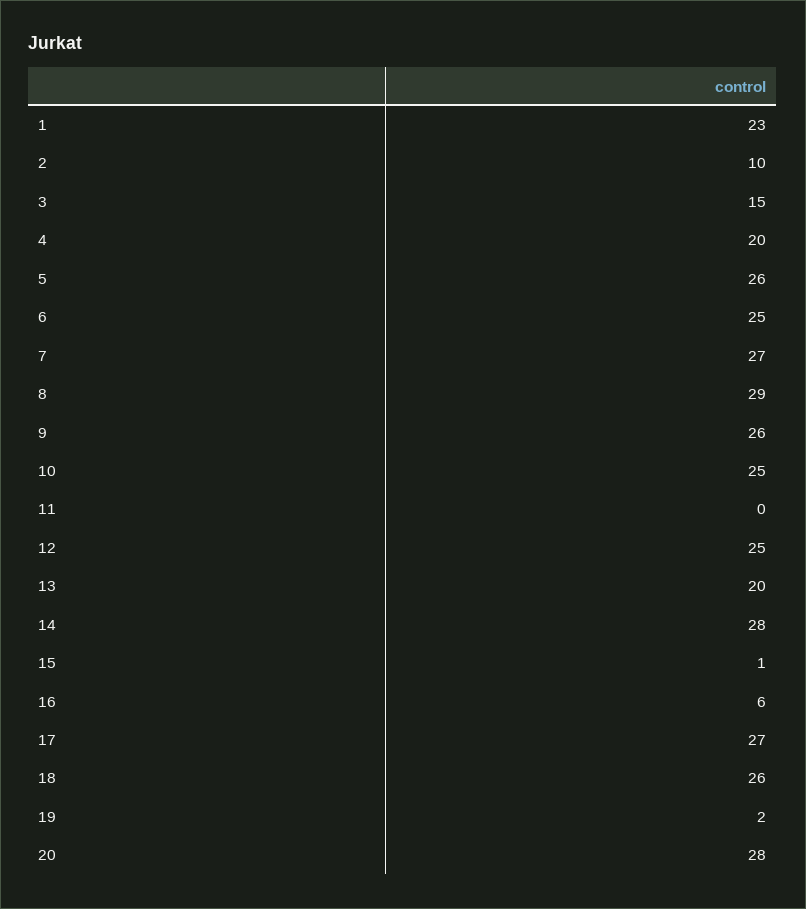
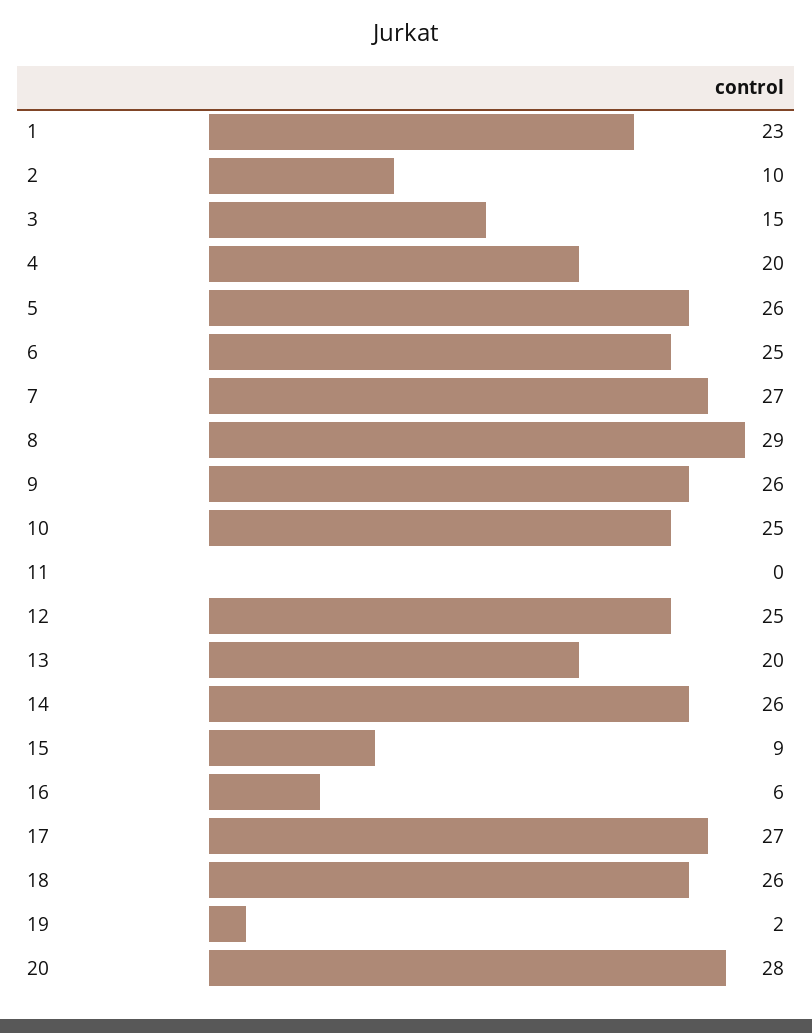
14: 28 -> 26
15: 1 -> 9

